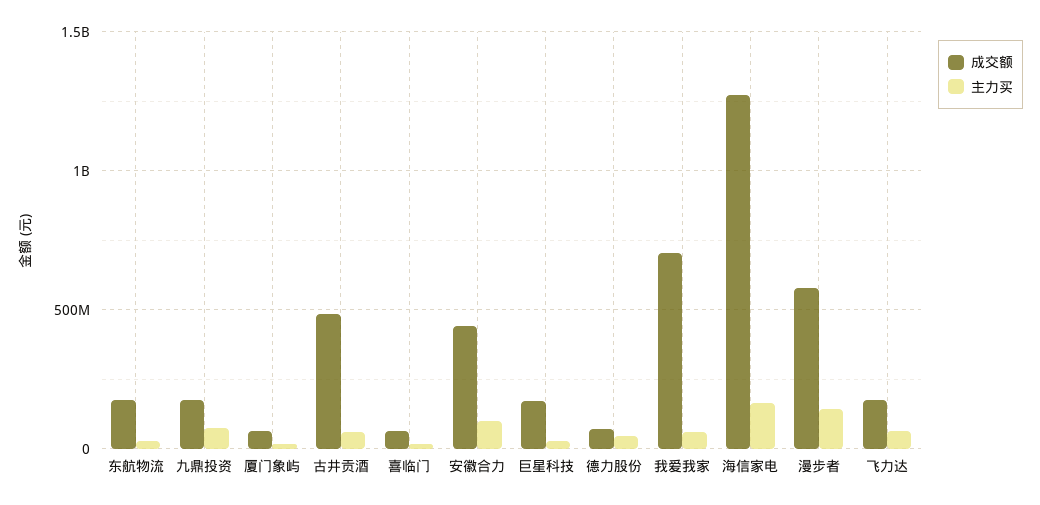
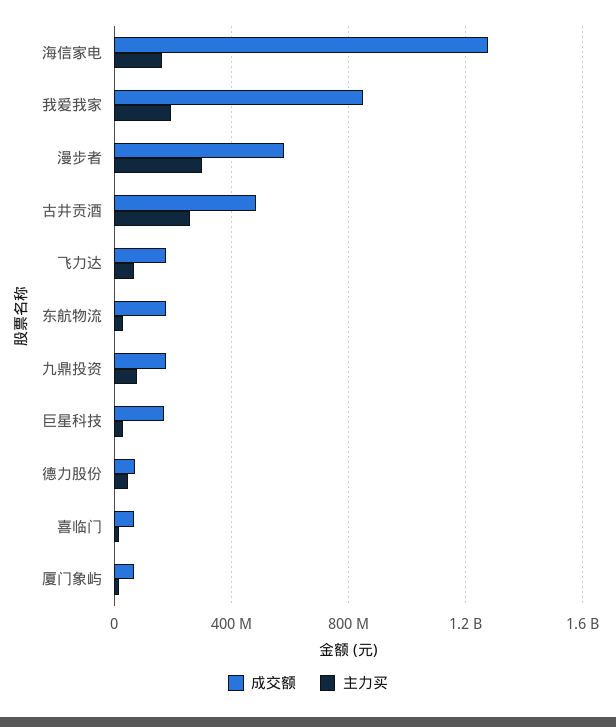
主力买, 古井贡酒: 50000000 -> 250000000
成交额, 安徽合力: 450000000 -> none
主力买, 安徽合力: 100000000 -> none
成交额, 我爱我家: 700000000 -> 850000000
主力买, 我爱我家: 50000000 -> 200000000
主力买, 漫步者: 150000000 -> 300000000

